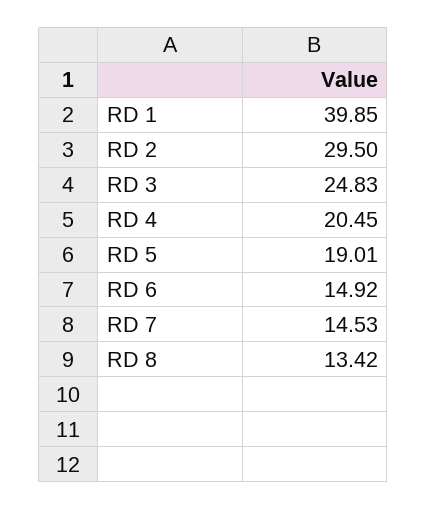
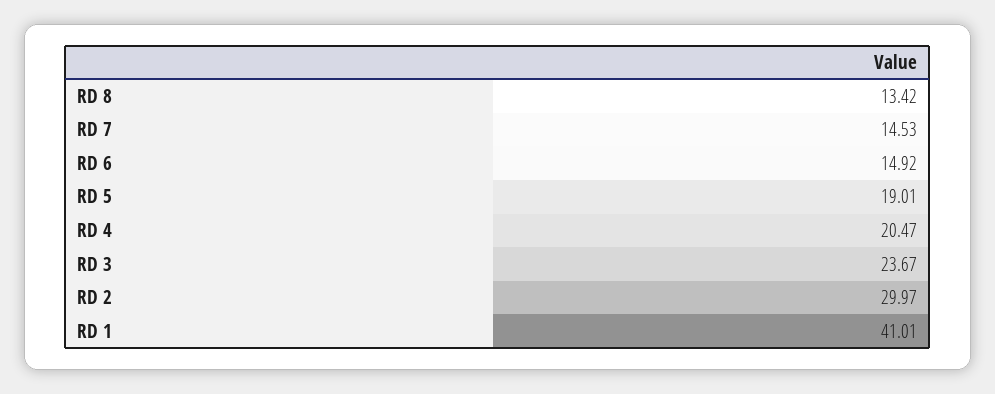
RD 1: 39.85 -> 41.01
RD 2: 29.5 -> 29.97
RD 3: 24.83 -> 23.67
RD 4: 20.45 -> 20.47

